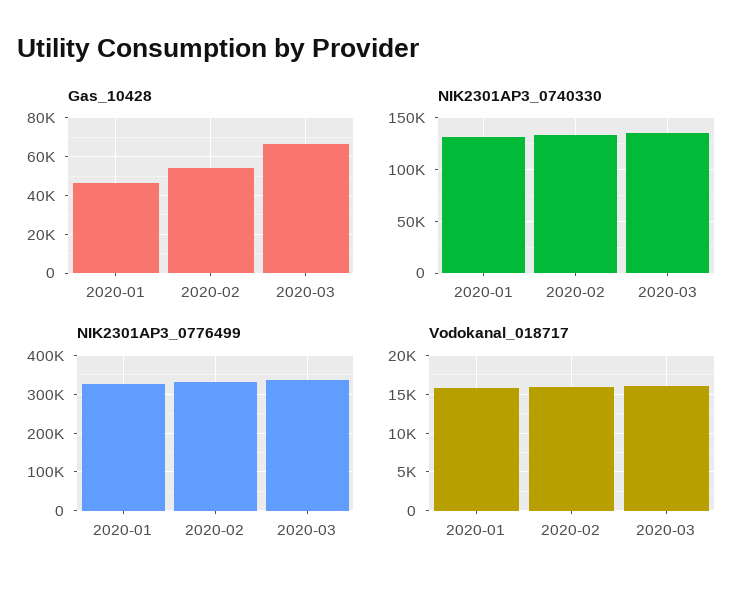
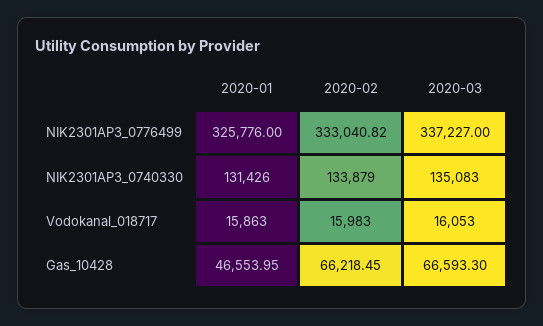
Gas_10428, 2020-02: 55000 -> 66218.45

